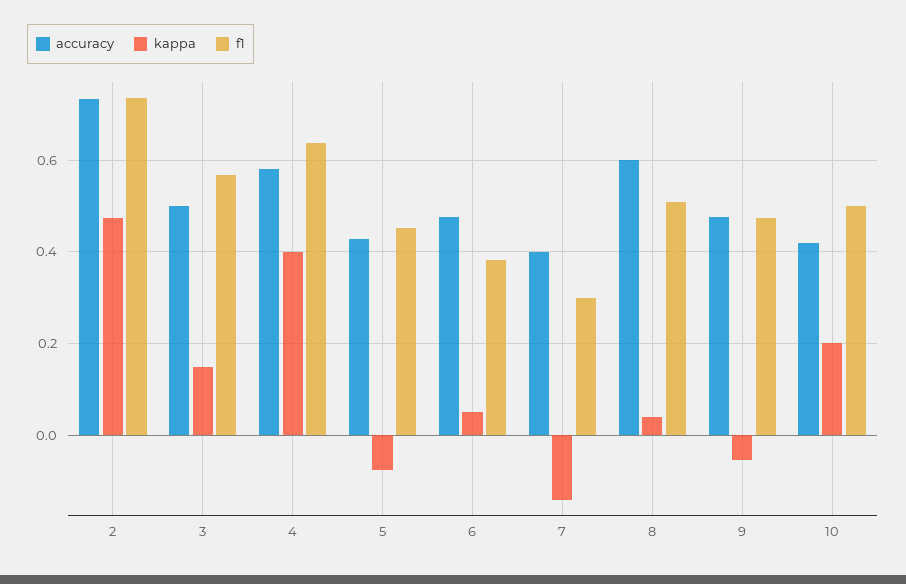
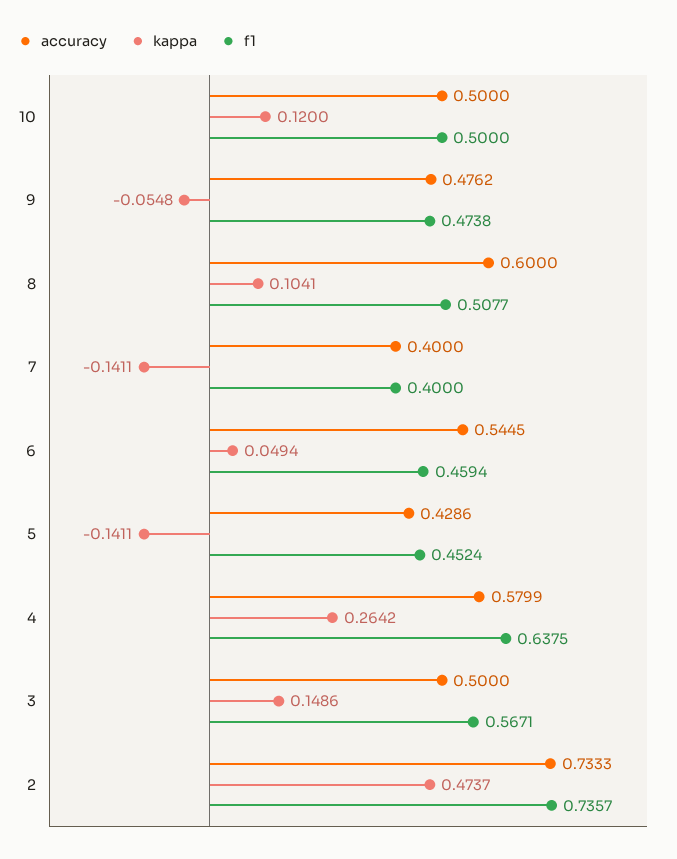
kappa, 4: 0.4 -> 0.2642
kappa, 5: -0.08 -> -0.1411
accuracy, 6: 0.48 -> 0.5445
f1, 6: 0.38 -> 0.4594
f1, 7: 0.3 -> 0.4
kappa, 8: 0.04 -> 0.1041
accuracy, 10: 0.42 -> 0.5
kappa, 10: 0.2 -> 0.12

